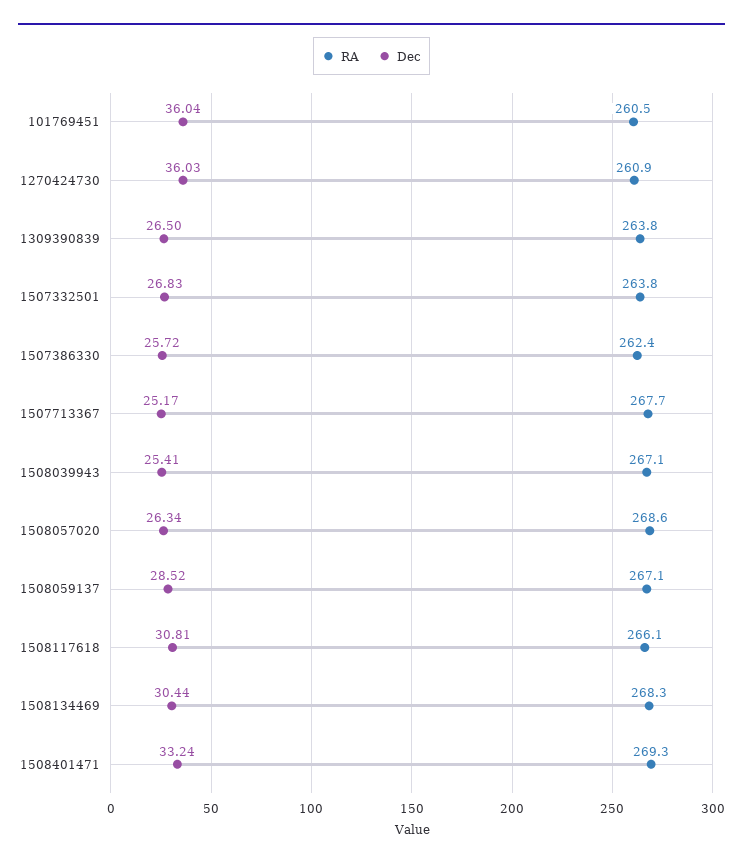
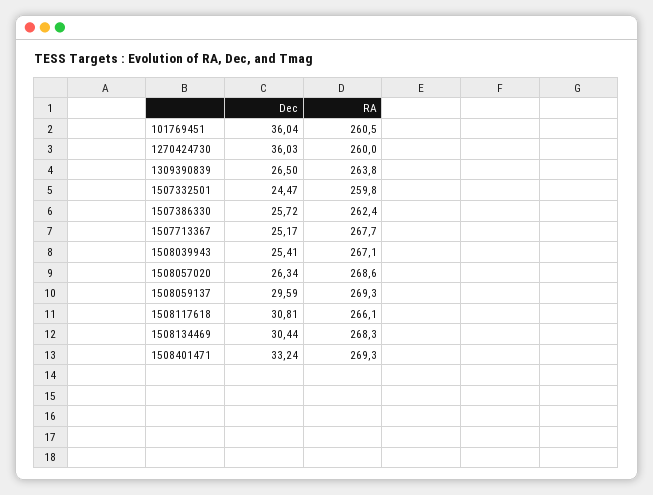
RA, 1270424730: 260.9 -> 260
RA, 1507332501: 263.8 -> 259.8
Dec, 1507332501: 26.83 -> 24.47
RA, 1508059137: 267.1 -> 269.3
Dec, 1508059137: 28.52 -> 29.59

